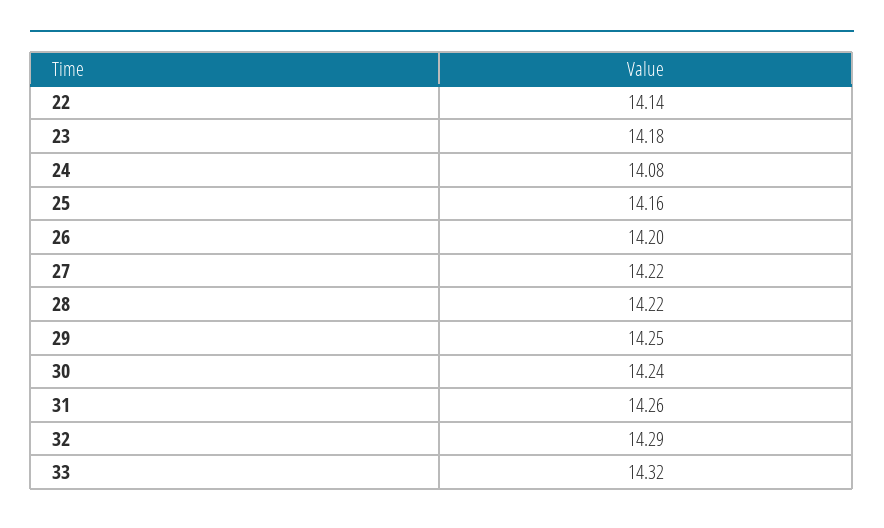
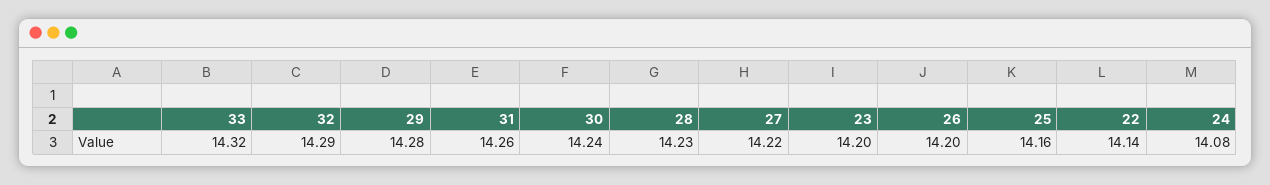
23: 14.18 -> 14.2
28: 14.22 -> 14.23
29: 14.25 -> 14.28

